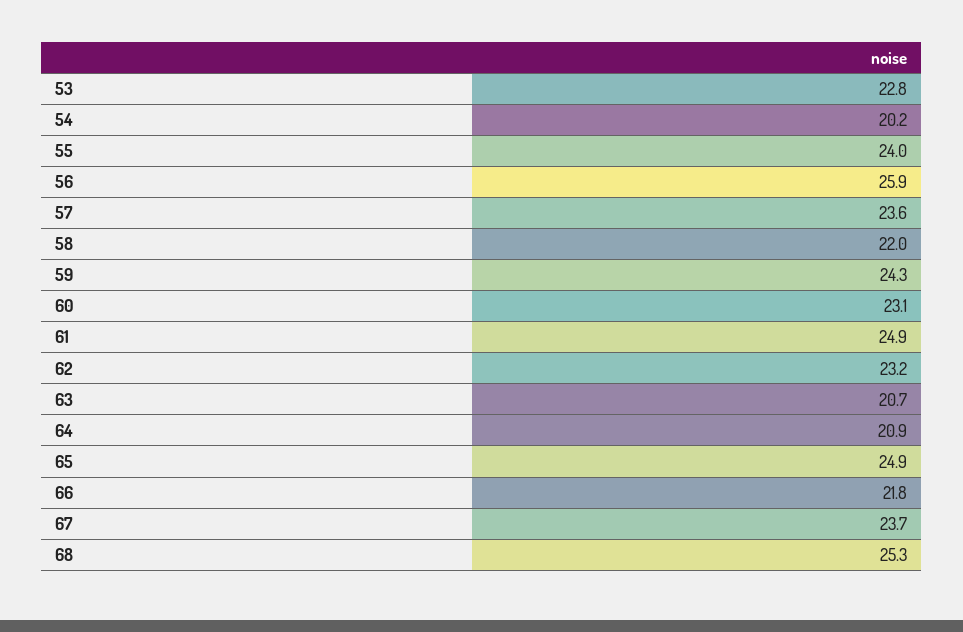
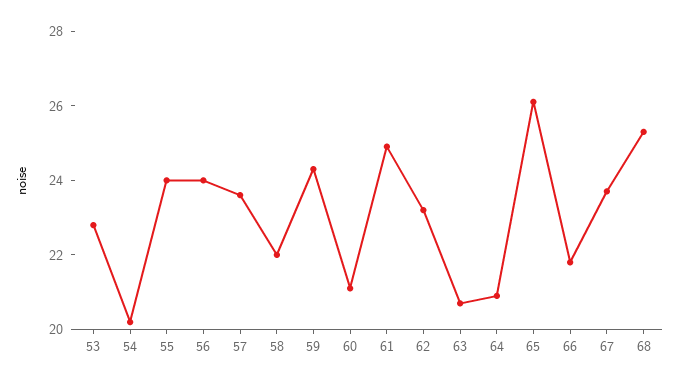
56: 25.9 -> 24
60: 23.1 -> 21
65: 24.9 -> 26

